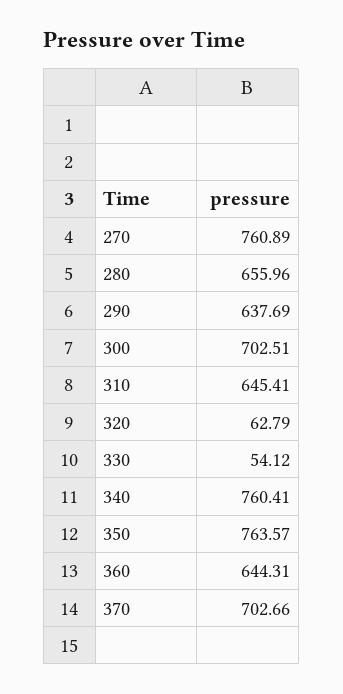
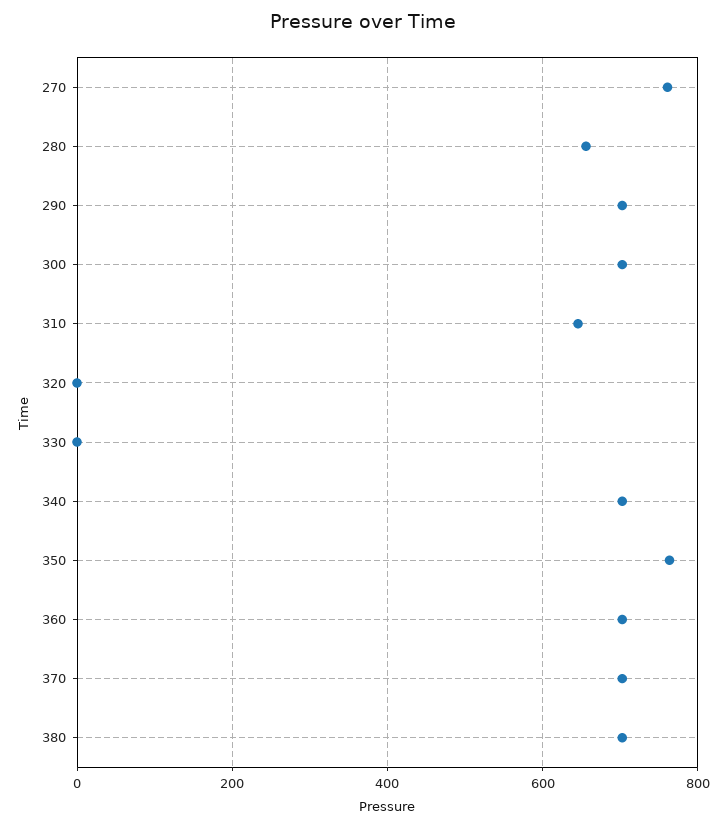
290: 637.69 -> 700
320: 62.79 -> 0
330: 54.12 -> 0
340: 760.41 -> 700
360: 644.31 -> 700
380: none -> 700

